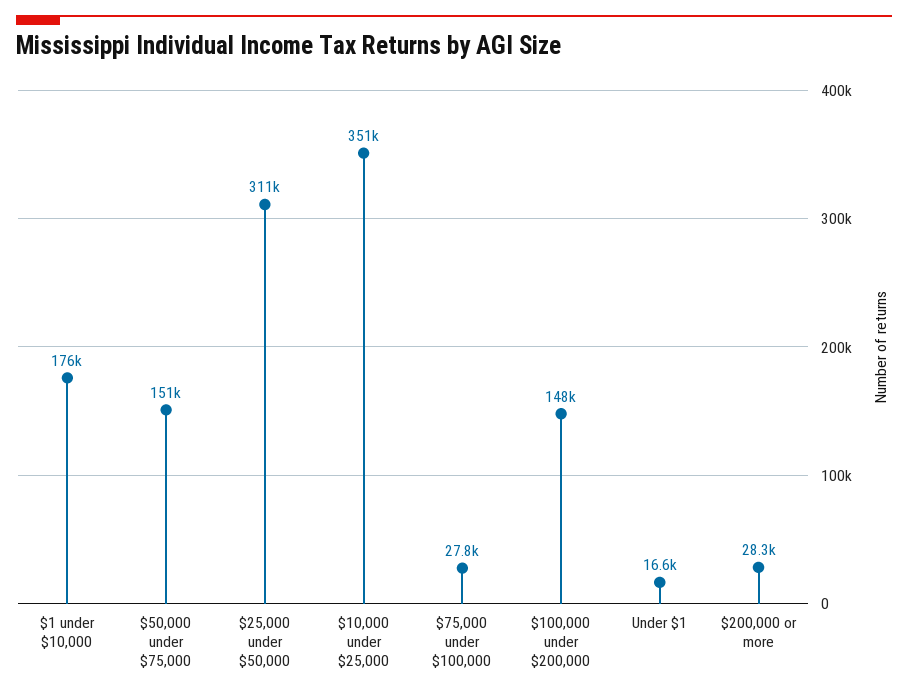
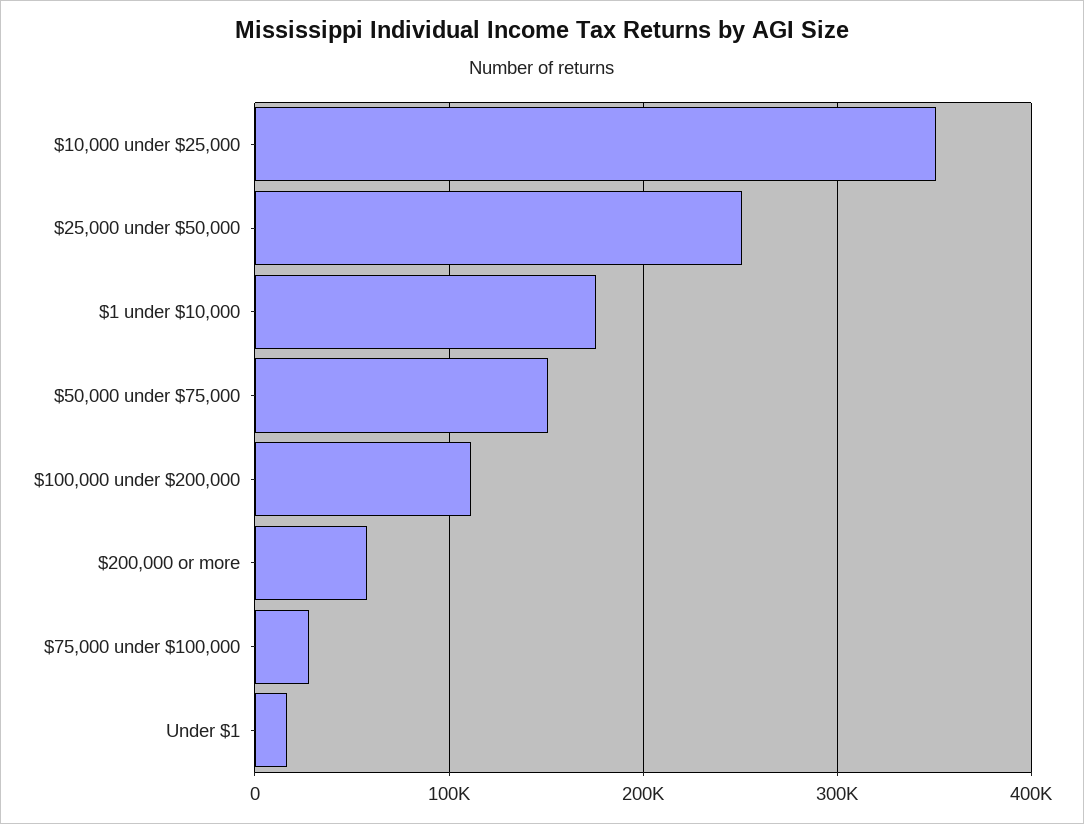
$25,000 under $50,000: 311000 -> 250000
$100,000 under $200,000: 148000 -> 110000
$200,000 or more: 28300 -> 60000

